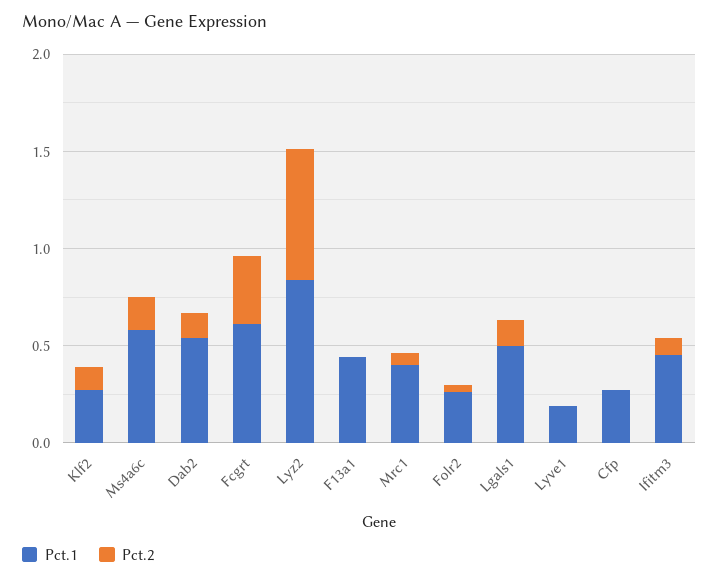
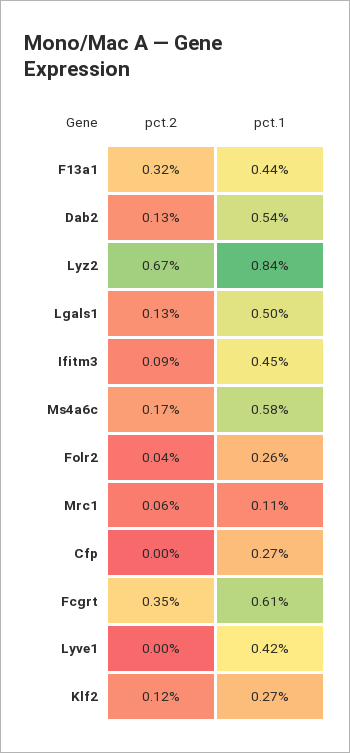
Pct.2, F13a1: 0 -> 0.32
Pct.1, Mrc1: 0.4 -> 0.11
Pct.1, Lyve1: 0.2 -> 0.42

